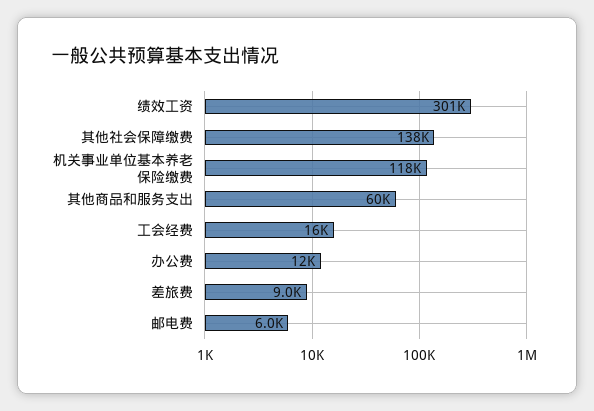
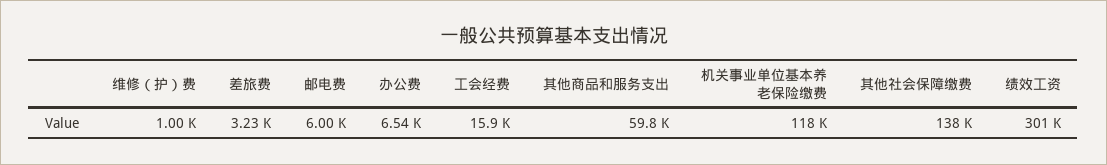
办公费: 12000 -> 6540
差旅费: 9000 -> 3230
维修（护）费: none -> 1000

